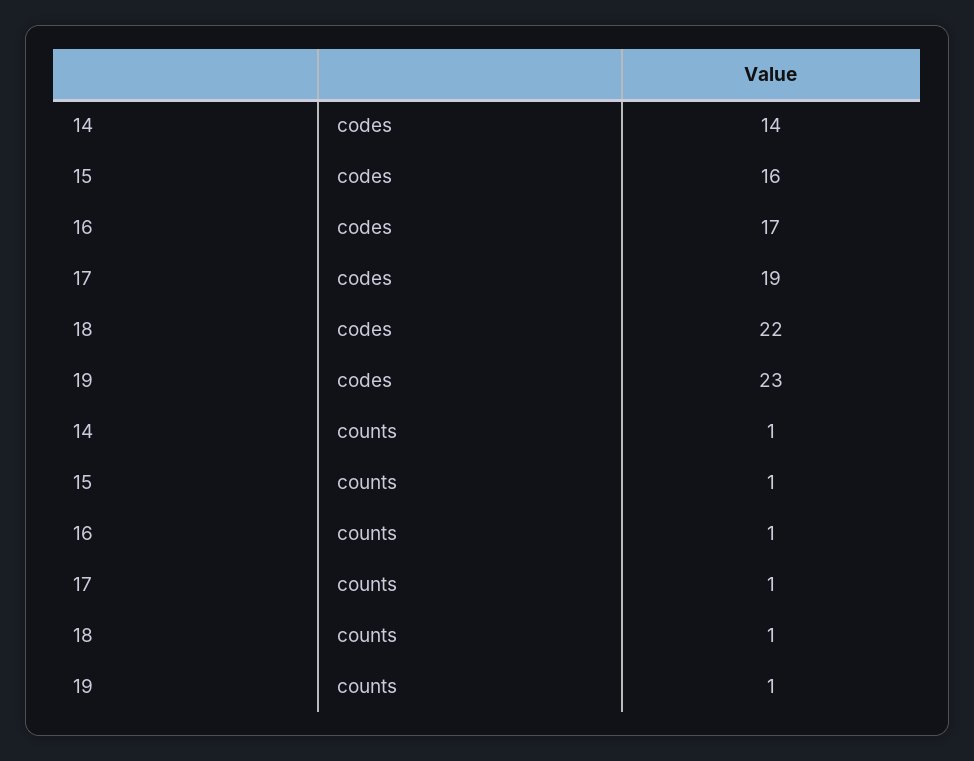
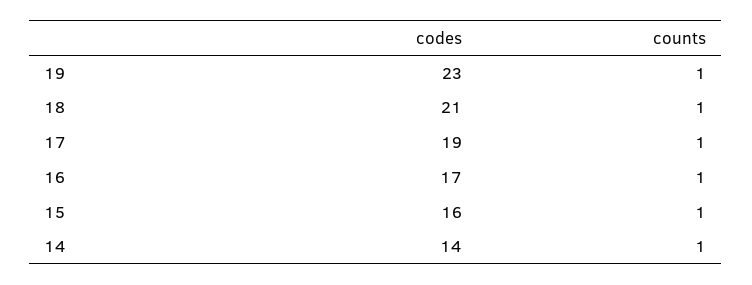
18, codes: 22 -> 21

